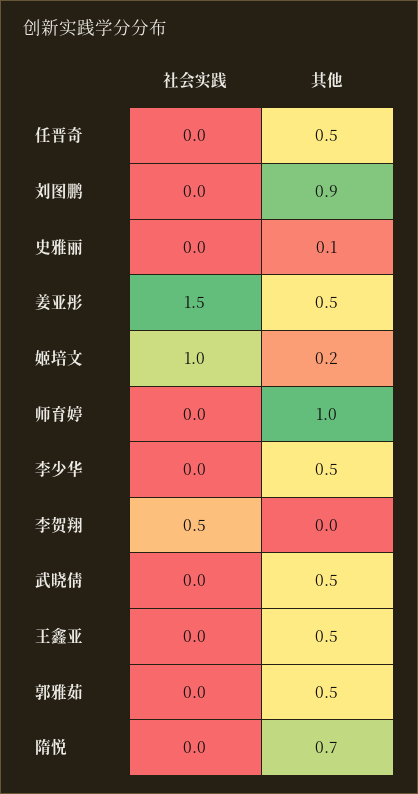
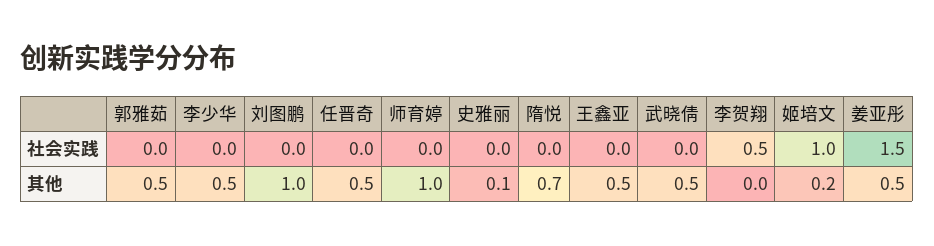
其他, 刘图鹏: 0.9 -> 1

